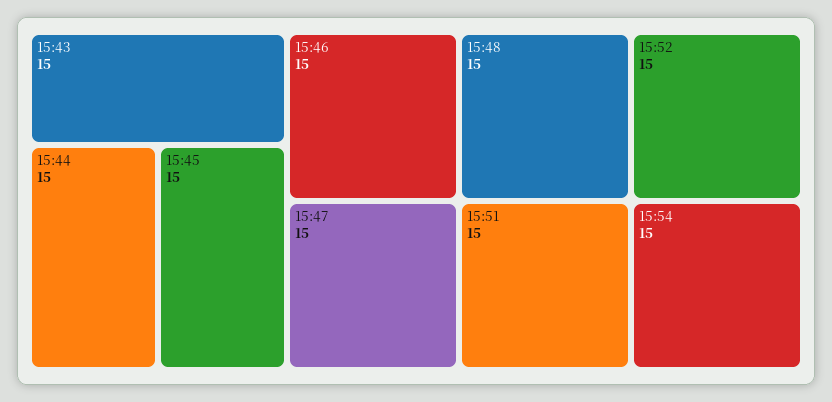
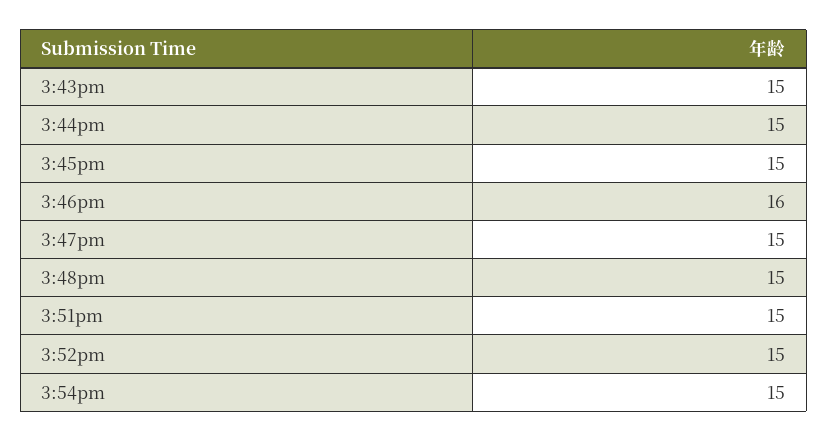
15:46: 15 -> 16

